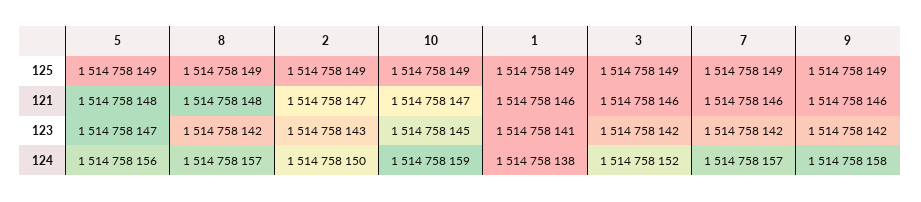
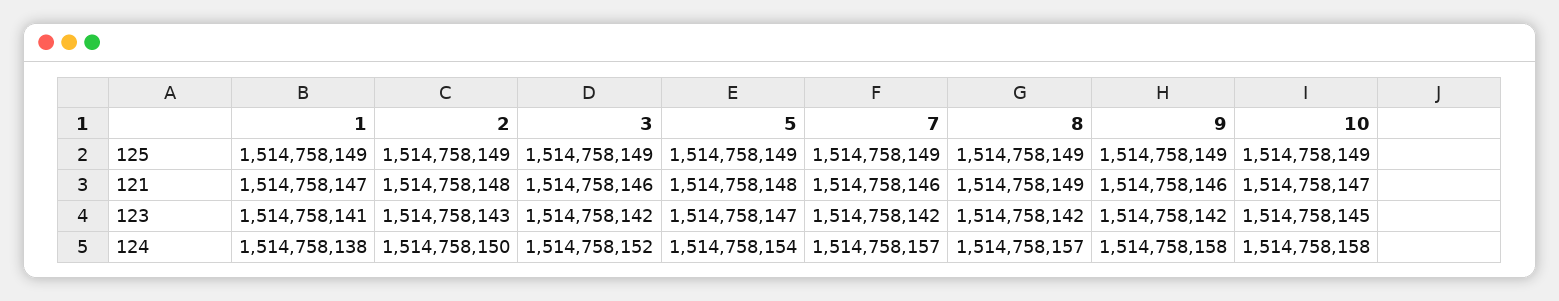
8, 121: 1514758148 -> 1514758149
2, 121: 1514758147 -> 1514758148
1, 121: 1514758146 -> 1514758147
5, 124: 1514758156 -> 1514758154
10, 124: 1514758159 -> 1514758158

